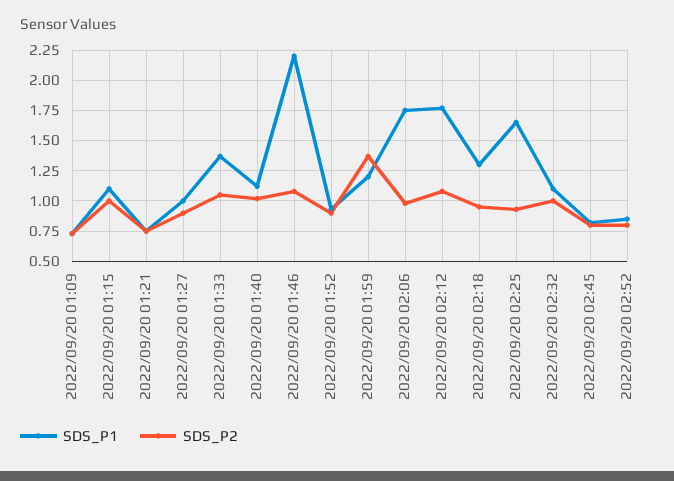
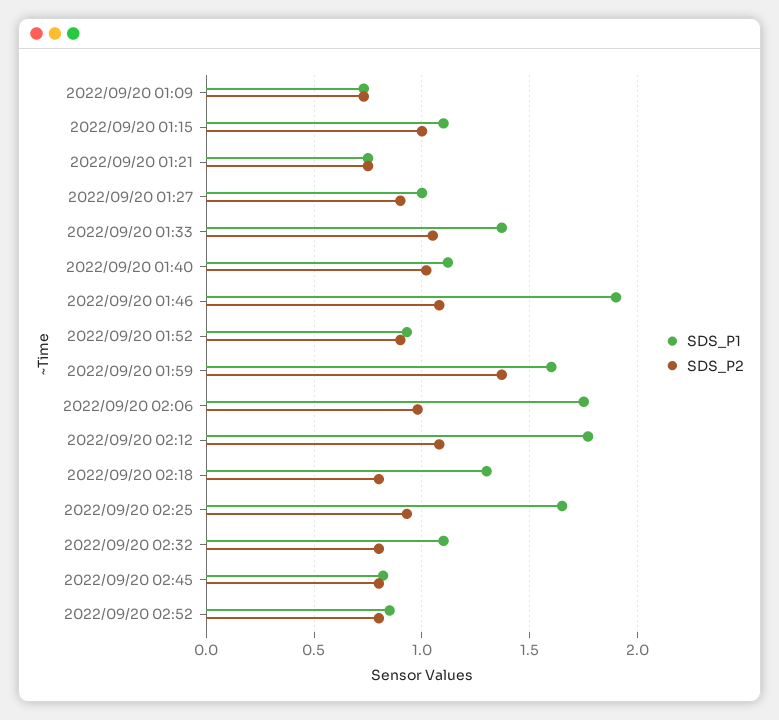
SDS_P1, 2022/09/20 01:46: 2.2 -> 1.9
SDS_P1, 2022/09/20 01:59: 1.2 -> 1.6
SDS_P2, 2022/09/20 02:18: 0.95 -> 0.8
SDS_P2, 2022/09/20 02:32: 1 -> 0.8

